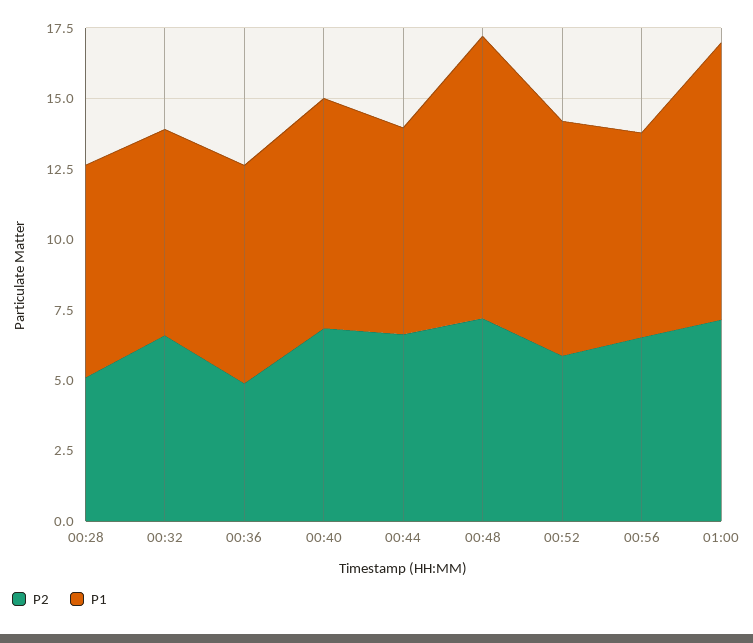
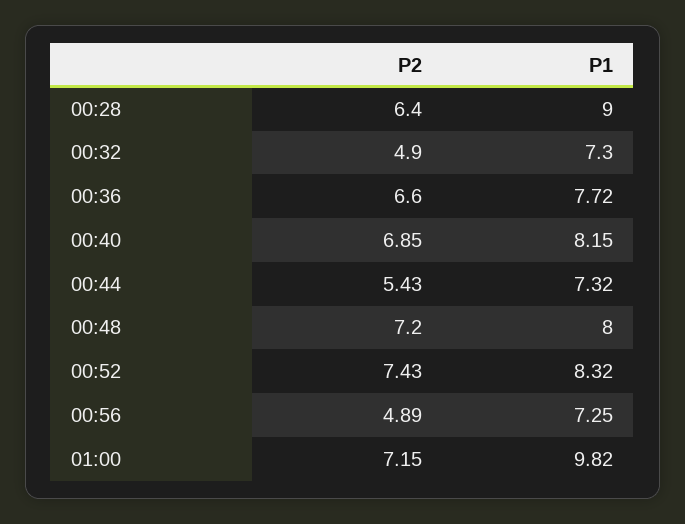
P2, 00:28: 5 -> 6.4
P1, 00:28: 7.5 -> 9
P2, 00:32: 6.5 -> 4.9
P2, 00:36: 5 -> 6.6
P2, 00:44: 6.5 -> 5.43
P1, 00:48: 10 -> 8
P2, 00:52: 6 -> 7.43
P2, 00:56: 6.5 -> 4.89

